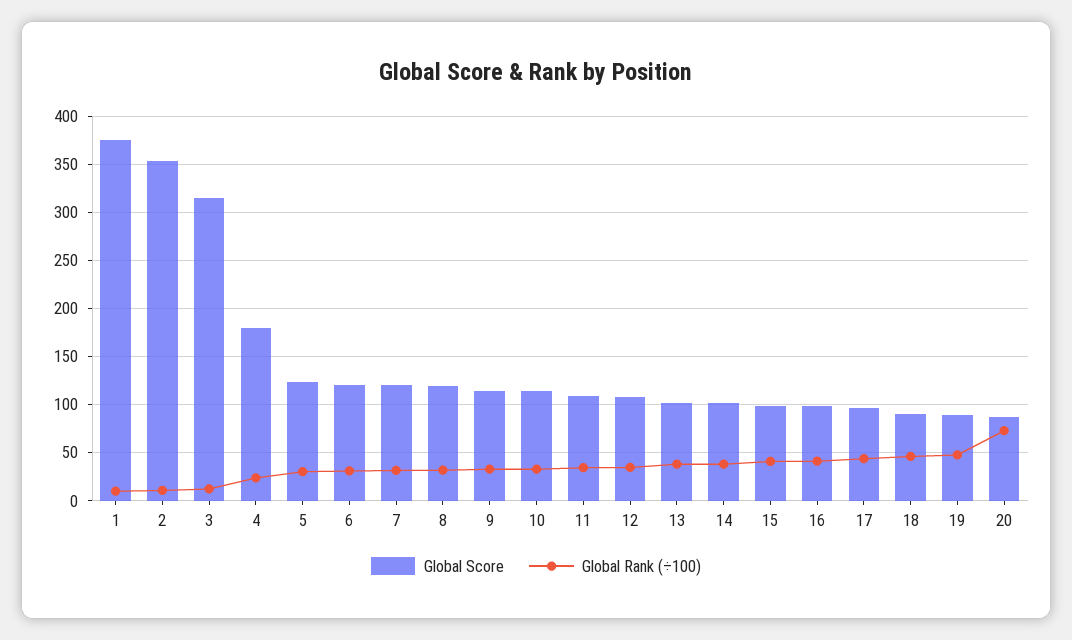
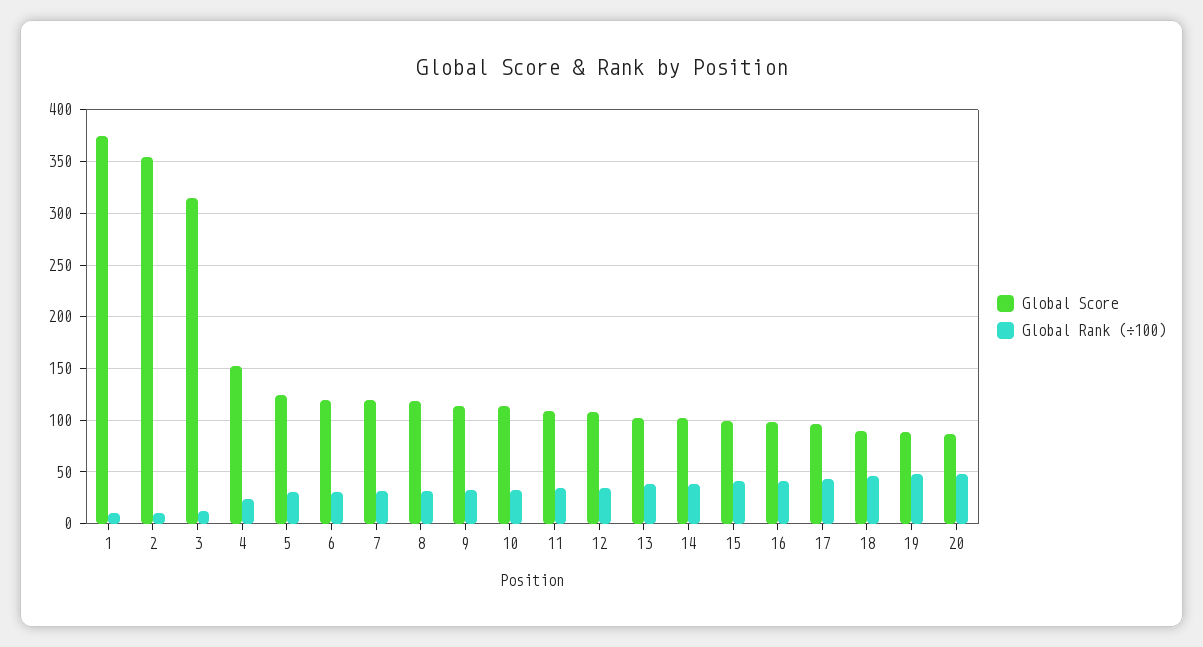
Global Score, 4: 180 -> 150
Global Rank (÷100), 20: 70 -> 50

